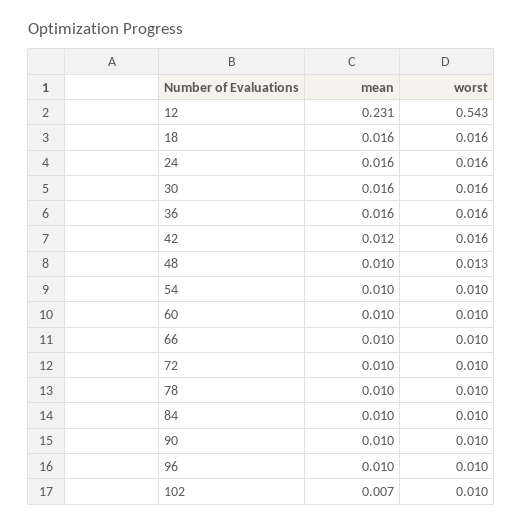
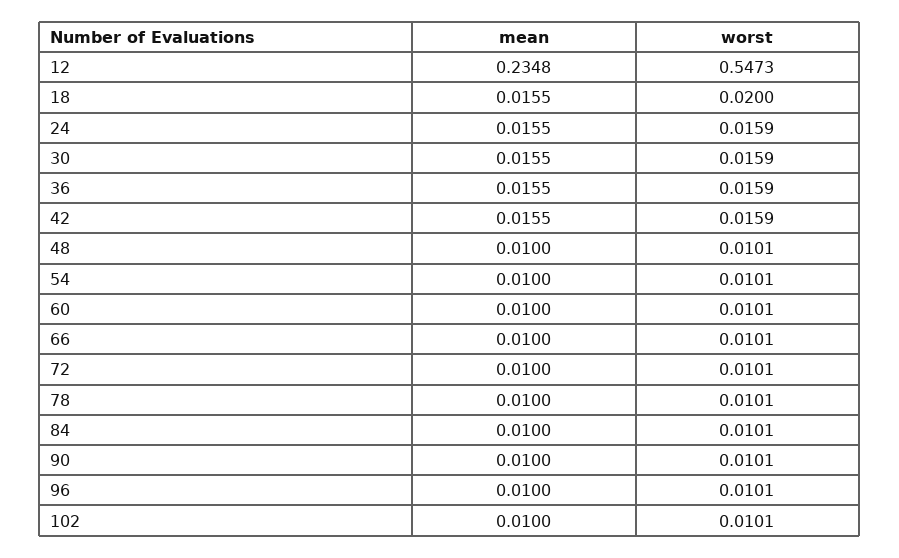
mean, 12: 0.231 -> 0.2348
worst, 12: 0.543 -> 0.5473
worst, 18: 0.016 -> 0.02
mean, 42: 0.012 -> 0.0155
worst, 48: 0.013 -> 0.0101
mean, 102: 0.007 -> 0.01

